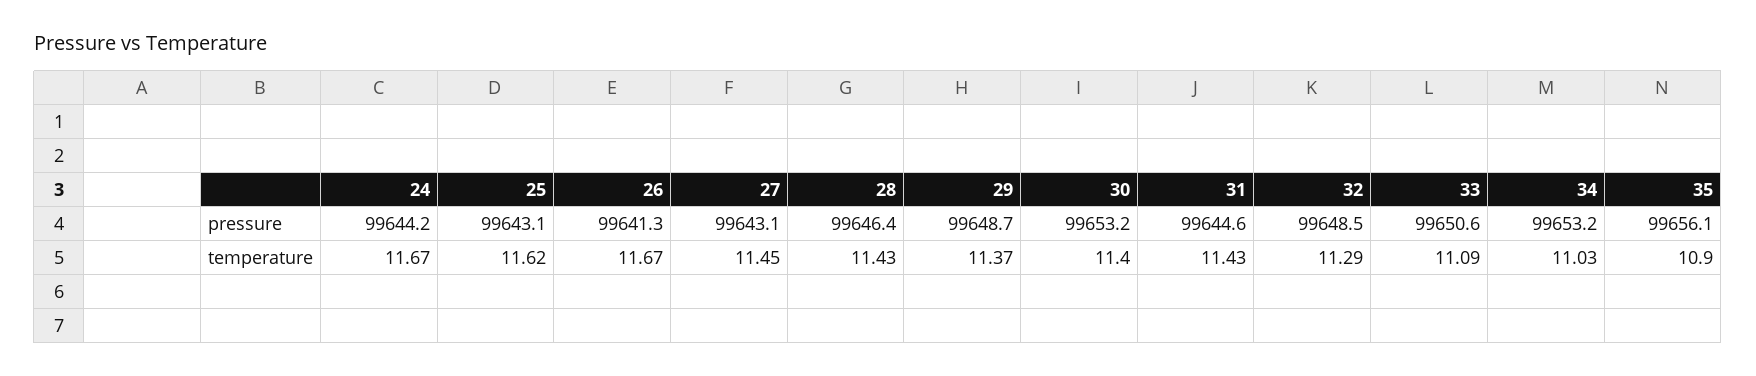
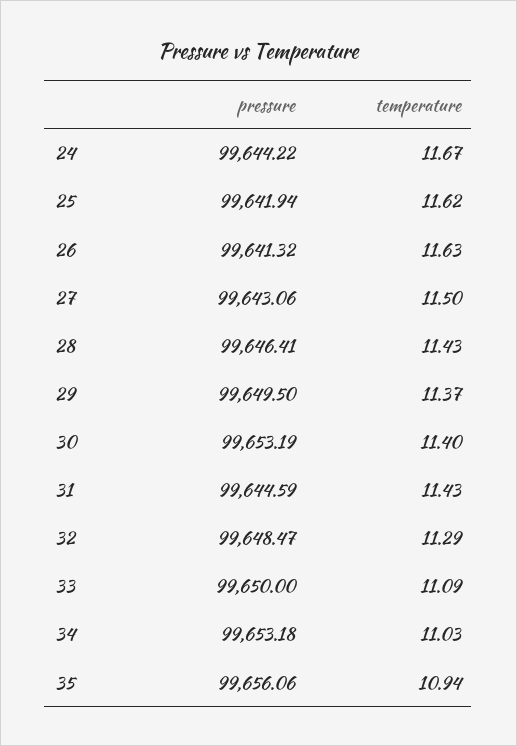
25, pressure: 99643.1 -> 99641.94
29, pressure: 99648.7 -> 99649.5
33, pressure: 99650.6 -> 99650
26, temperature: 11.67 -> 11.63
27, temperature: 11.45 -> 11.5
35, temperature: 10.9 -> 10.94

